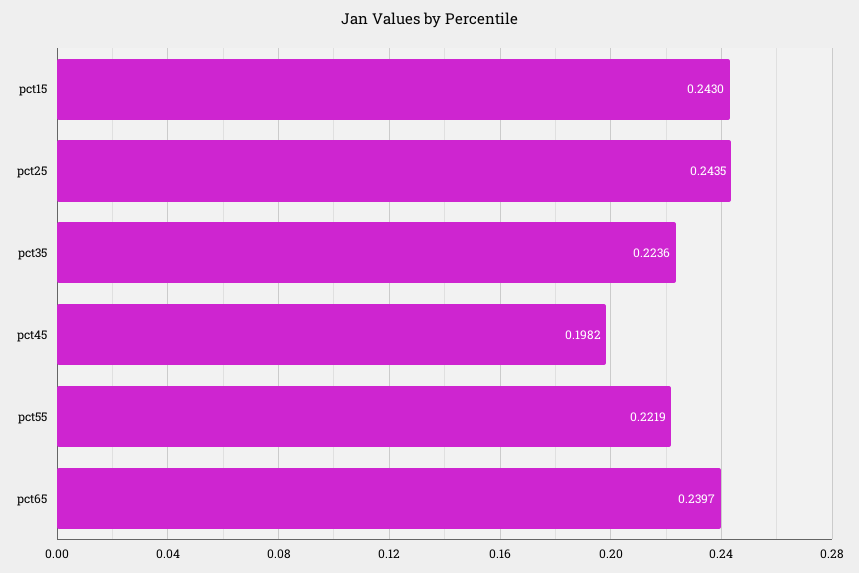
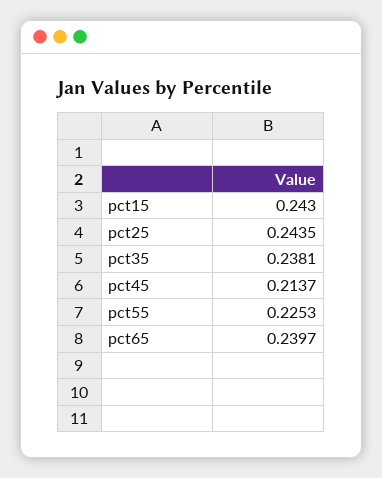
pct35: 0.2236 -> 0.2381
pct45: 0.1982 -> 0.2137
pct55: 0.2219 -> 0.2253

